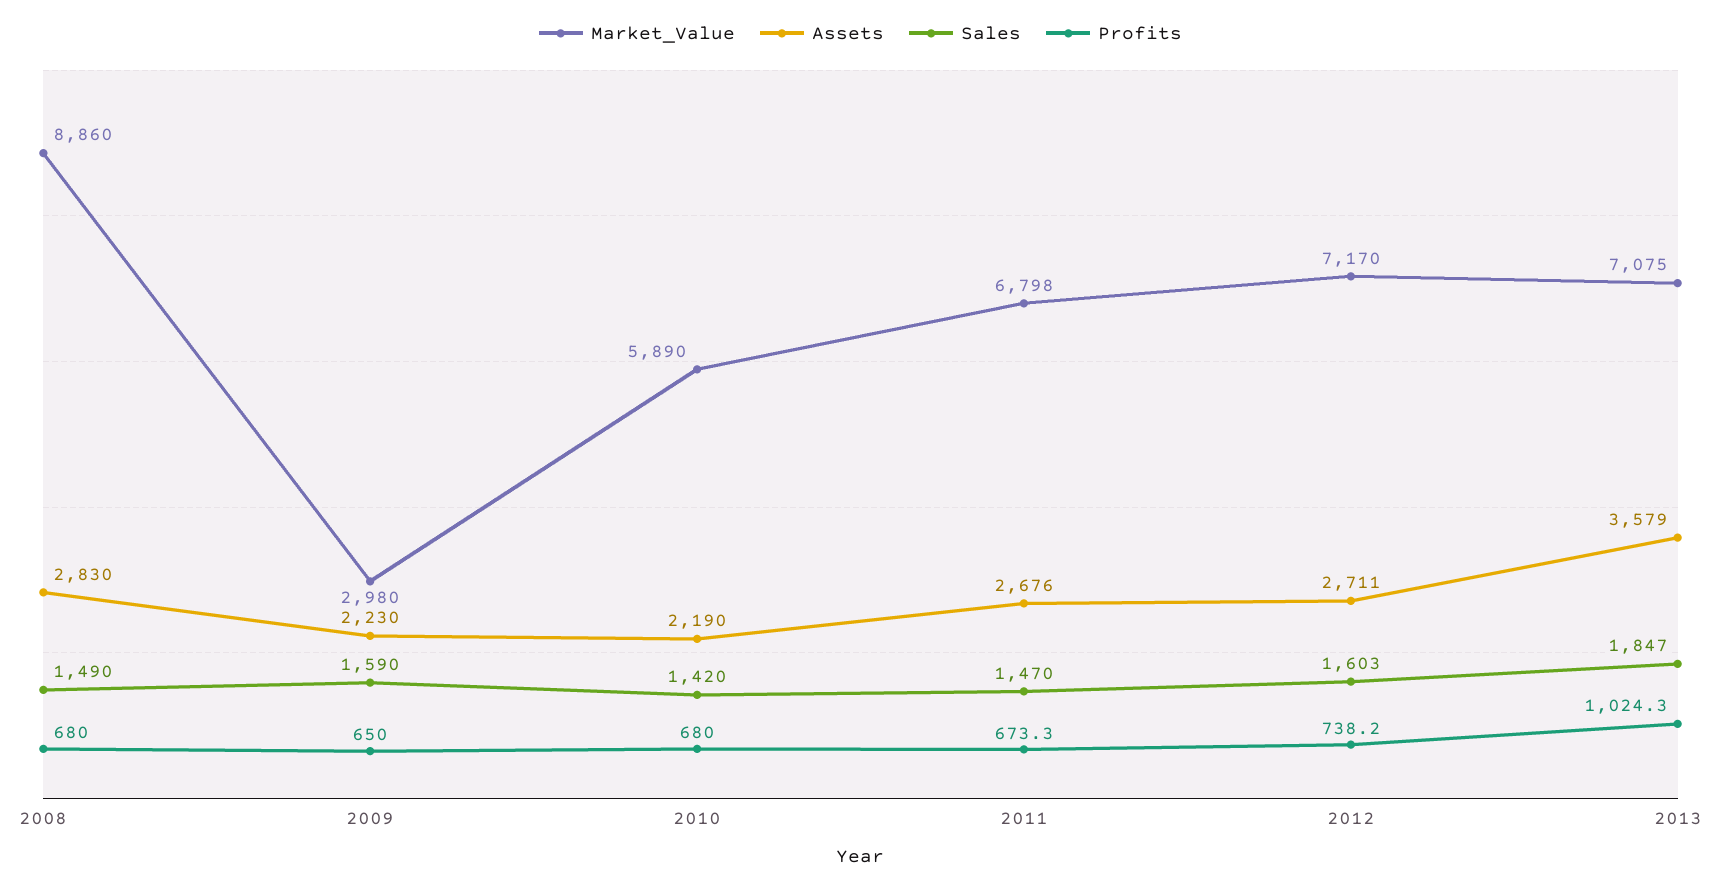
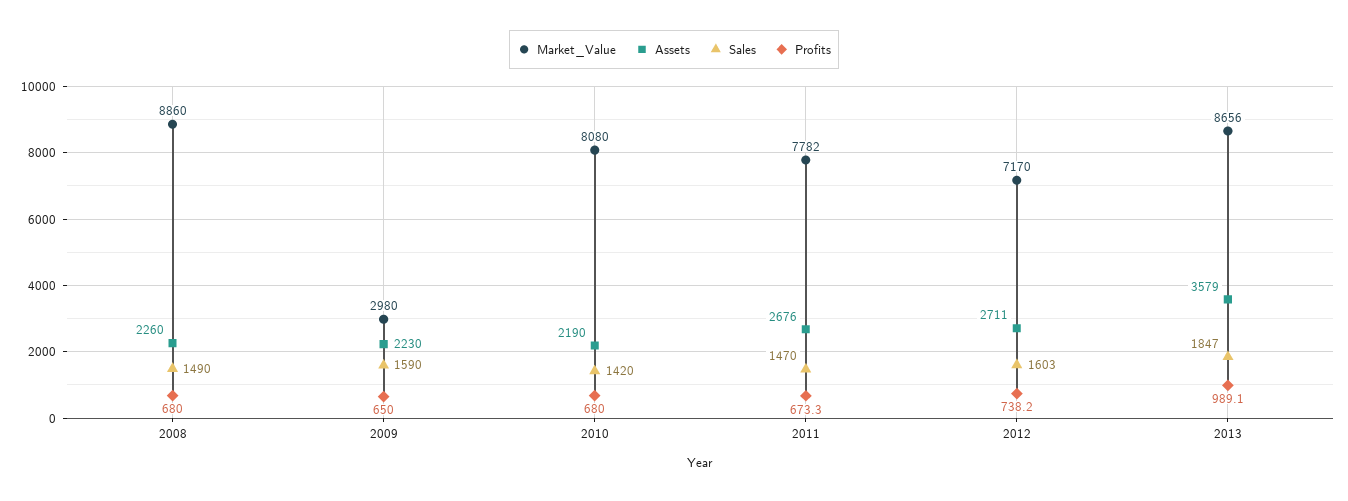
Assets, 2008: 2830 -> 2260
Market_Value, 2010: 5890 -> 8080
Market_Value, 2011: 6798 -> 7782
Market_Value, 2013: 7075 -> 8656
Profits, 2013: 1024.3 -> 989.1

